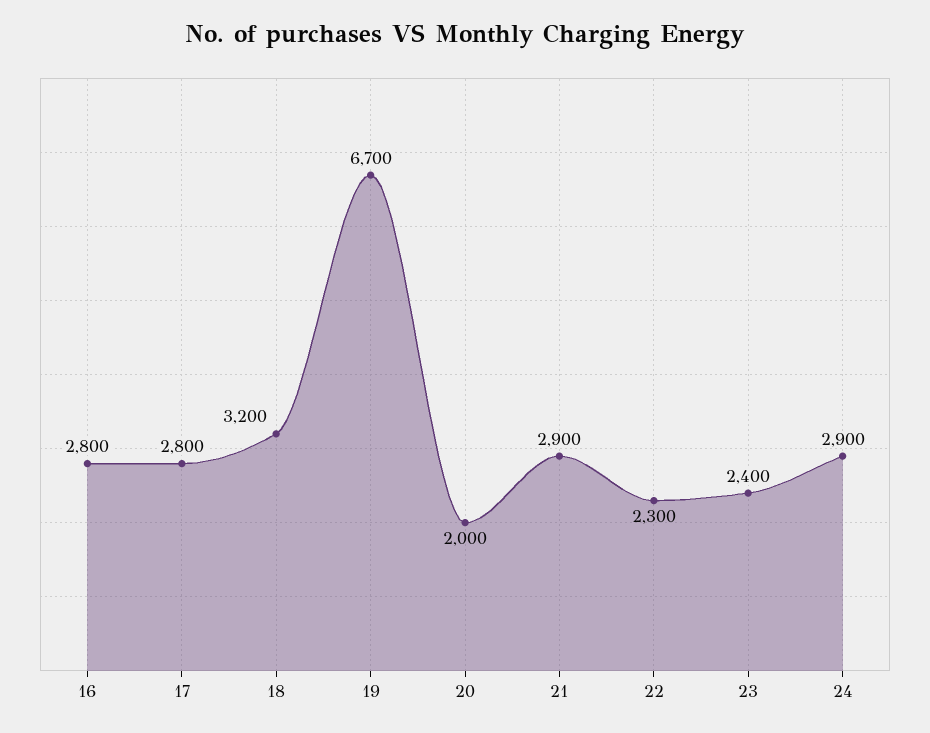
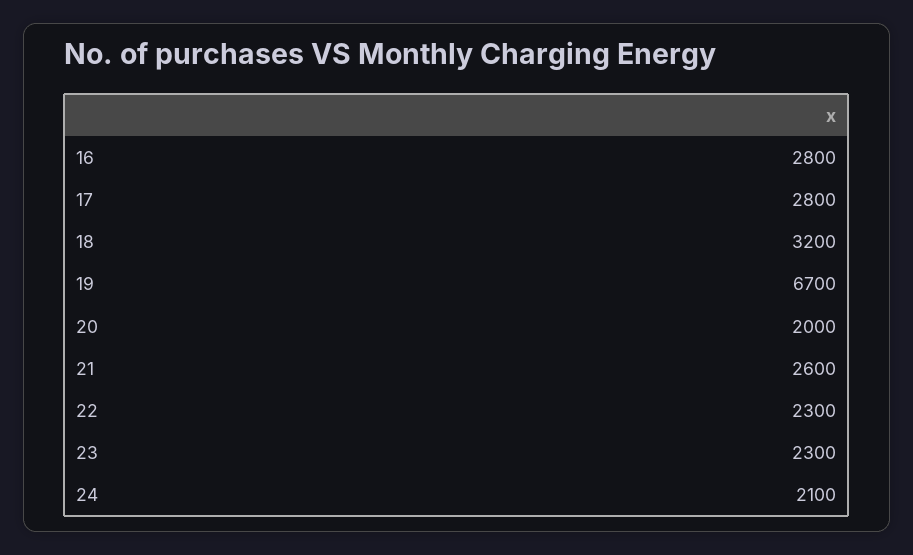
21: 2900 -> 2600
23: 2400 -> 2300
24: 2900 -> 2100

